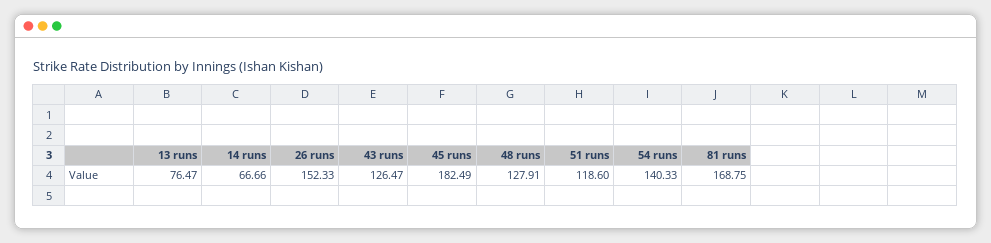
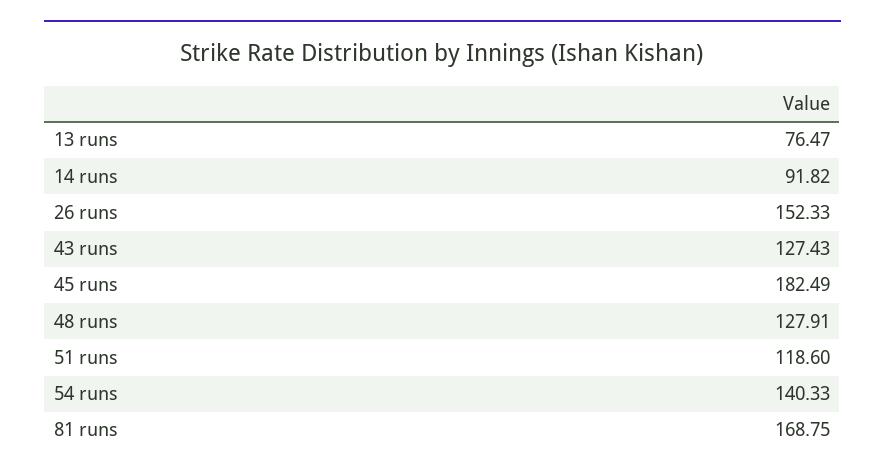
14 runs: 66.66 -> 91.82
43 runs: 126.47 -> 127.43

